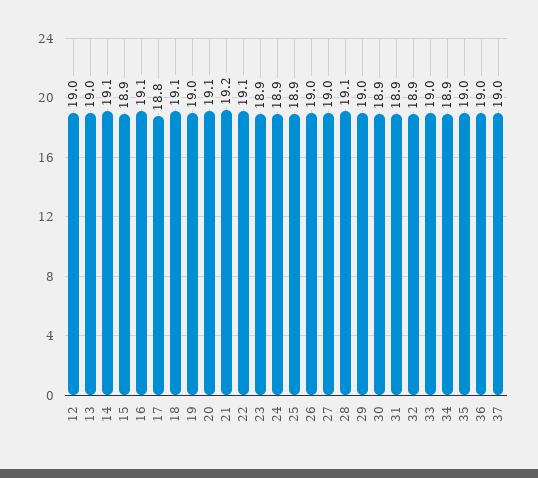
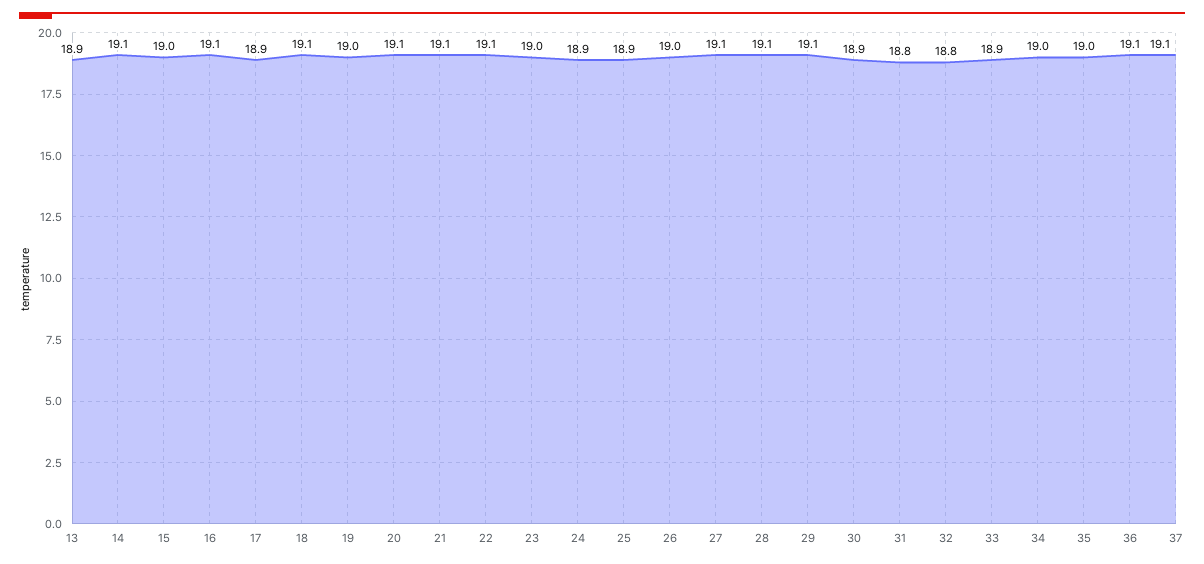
12: 19 -> none
13: 19 -> 18.9
15: 18.9 -> 19
17: 18.8 -> 18.9
21: 19.2 -> 19.1
23: 18.9 -> 19
27: 19 -> 19.1
29: 19 -> 19.1
31: 18.9 -> 18.8
32: 18.9 -> 18.8
33: 19 -> 18.9
34: 18.9 -> 19
36: 19 -> 19.1
37: 19 -> 19.1

